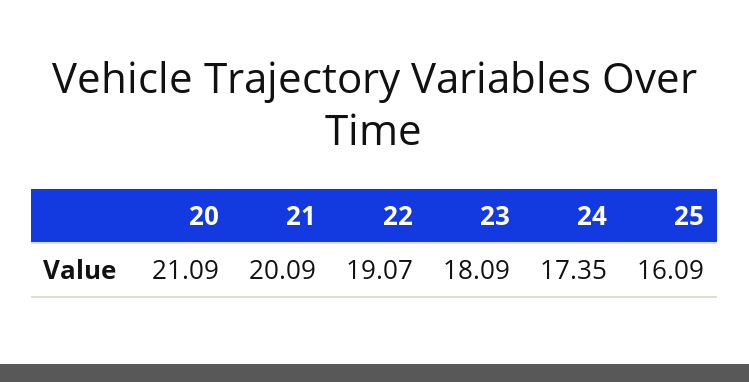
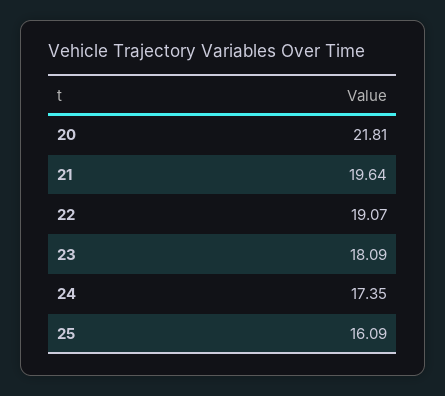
20: 21.09 -> 21.81
21: 20.09 -> 19.64

